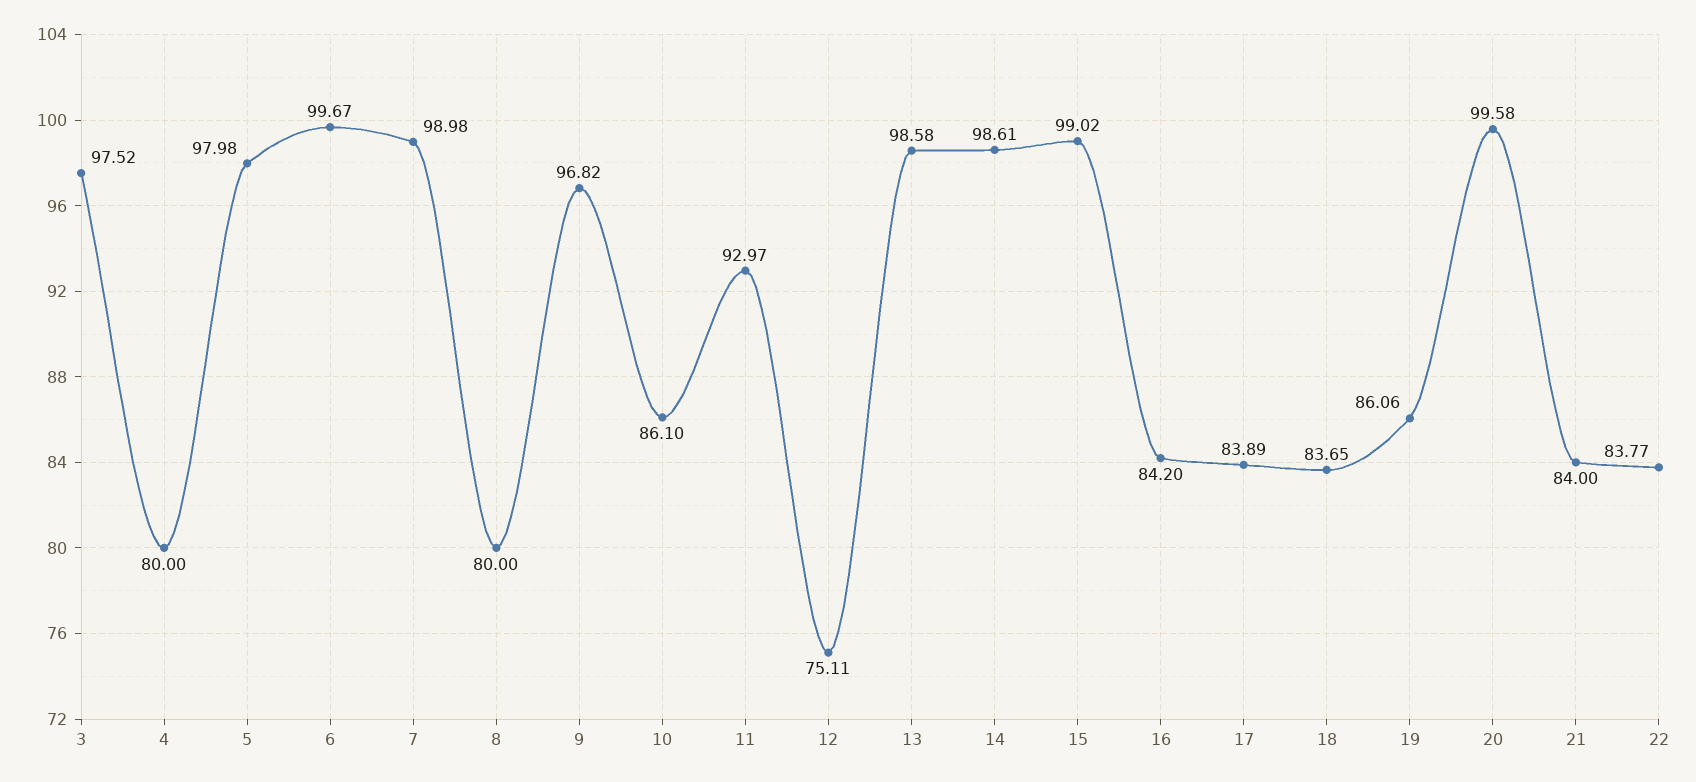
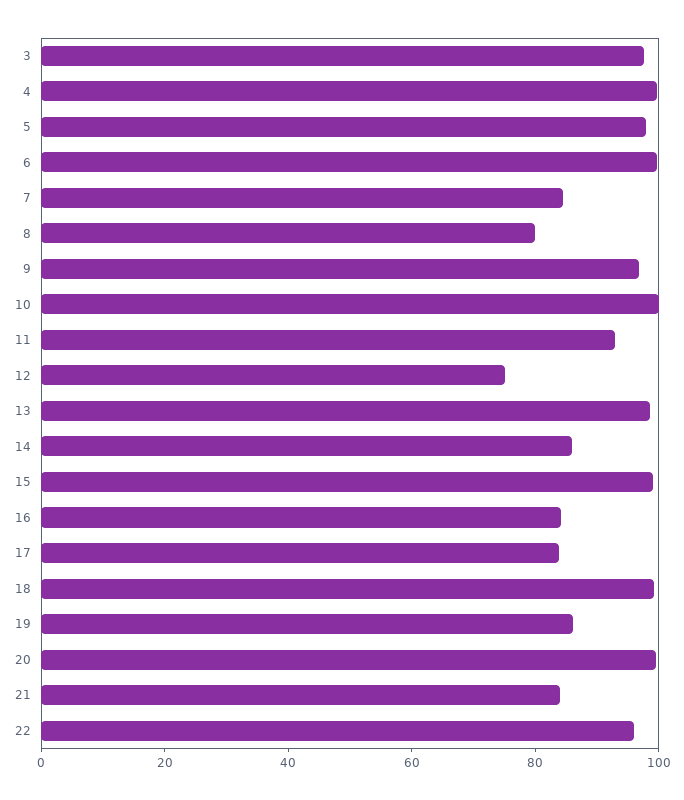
4: 80 -> 100
7: 98.98 -> 85
10: 86.1 -> 100
14: 98.61 -> 85
18: 83.65 -> 100
22: 83.77 -> 95

